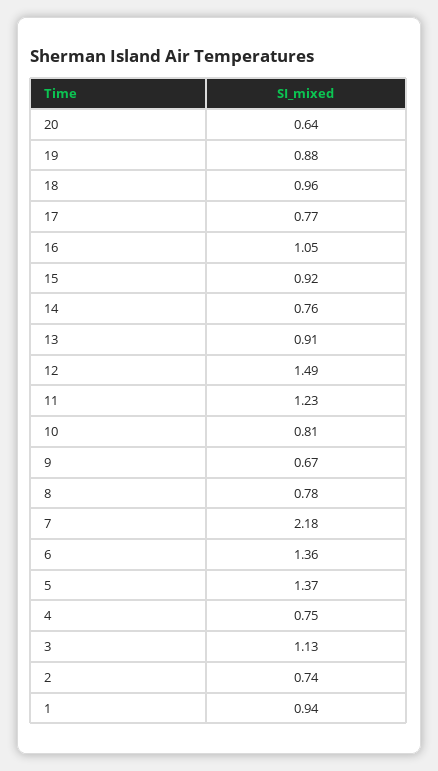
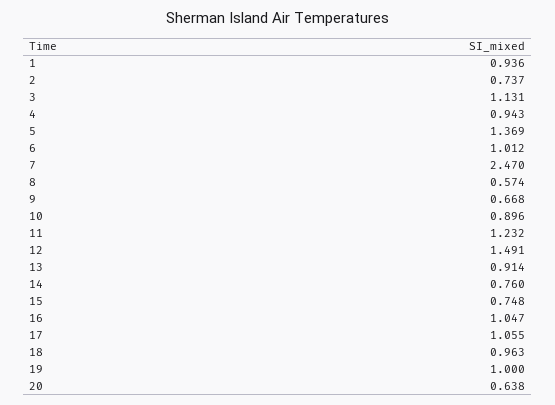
19: 0.88 -> 1
17: 0.77 -> 1.055
15: 0.92 -> 0.748
10: 0.81 -> 0.896
8: 0.78 -> 0.574
7: 2.18 -> 2.47
6: 1.36 -> 1.012
4: 0.75 -> 0.943

